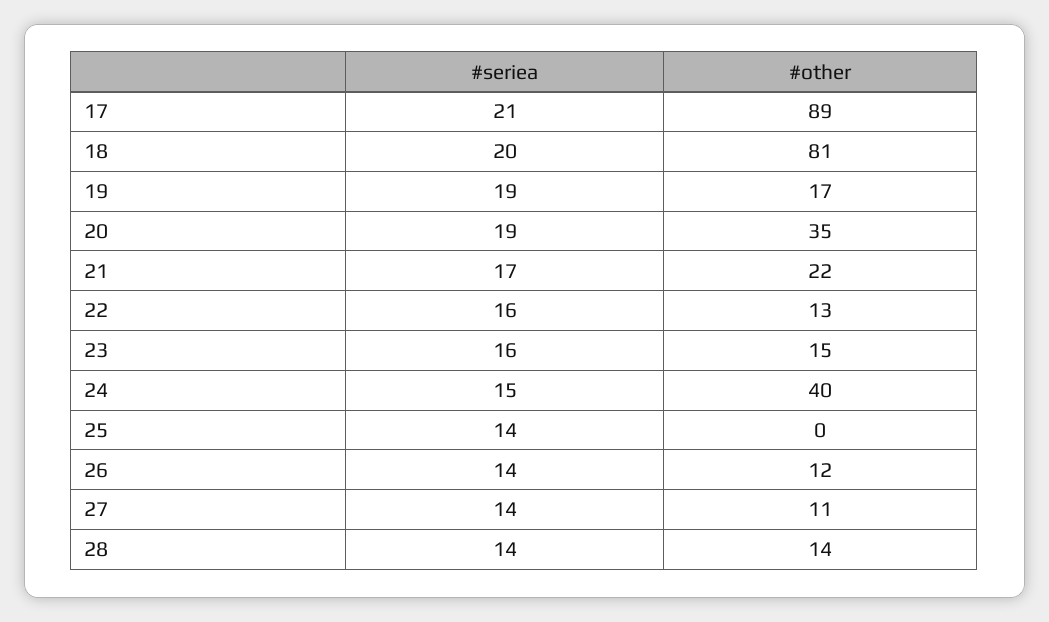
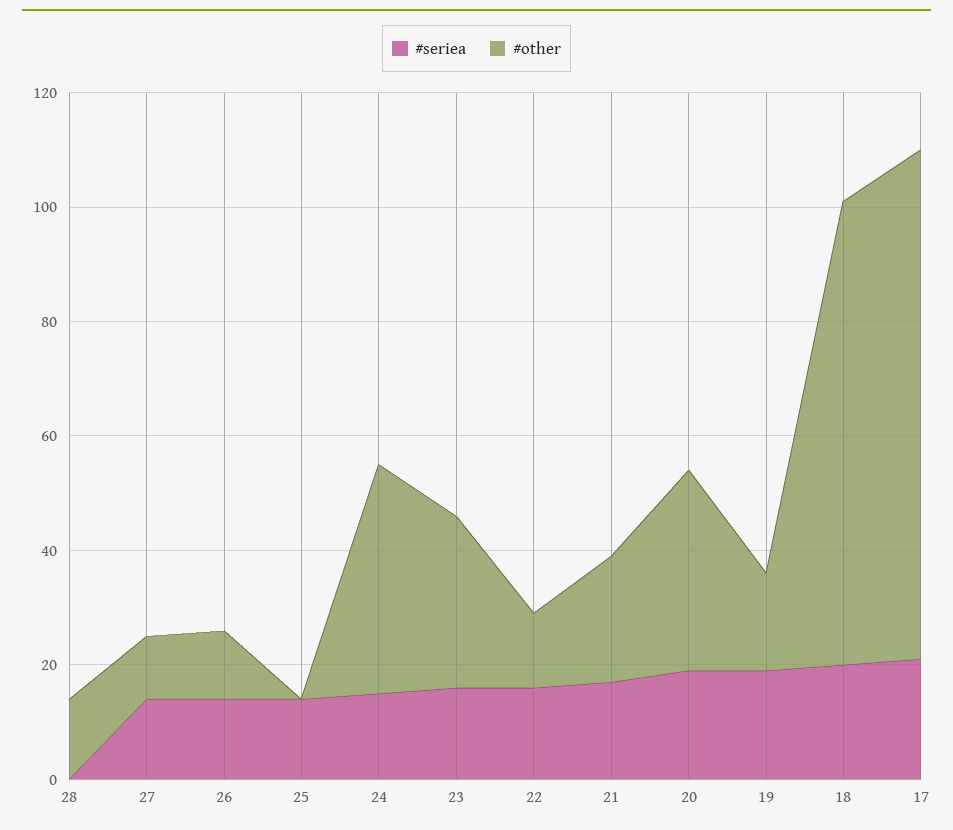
#other, 23: 15 -> 30
#seriea, 28: 14 -> 0

